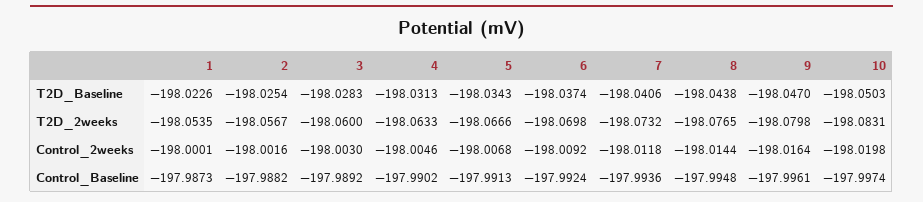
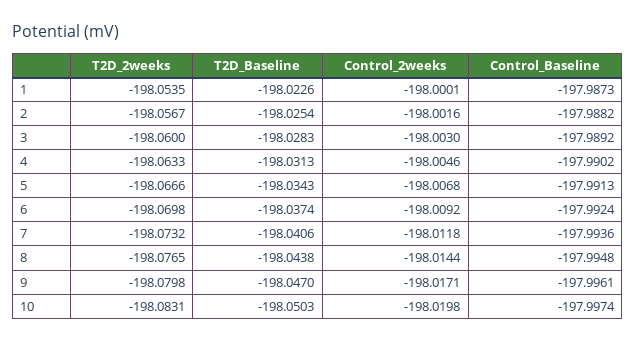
9, Control_2weeks: -198.0164 -> -198.0171

